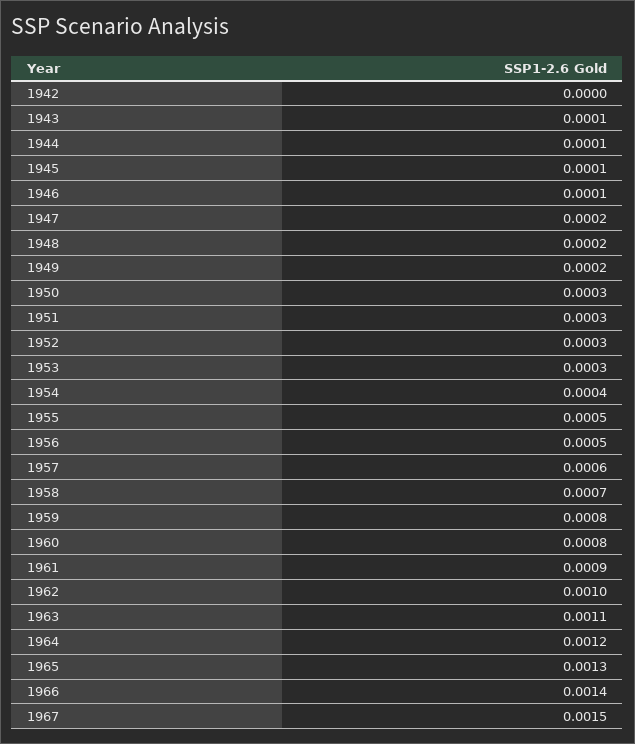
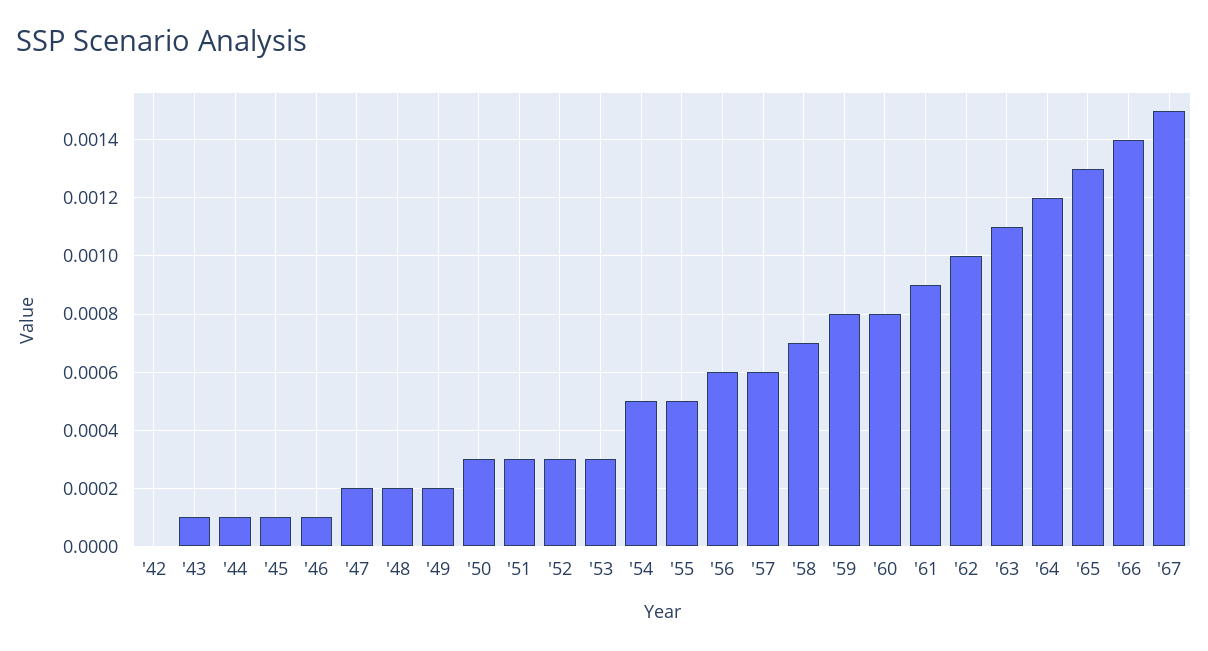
1954: 0.0004 -> 0.0005
1956: 0.0005 -> 0.0006

